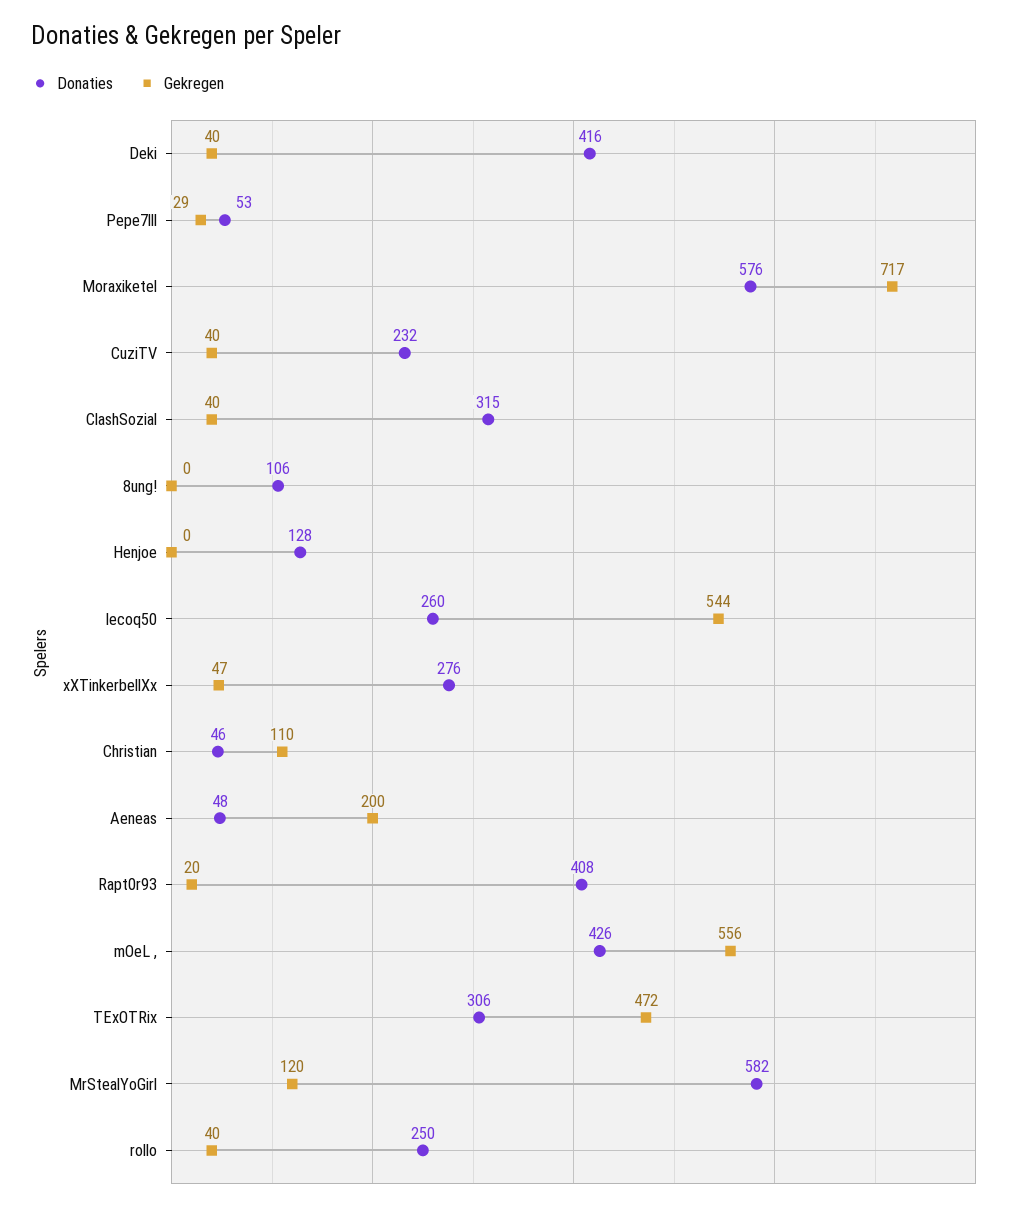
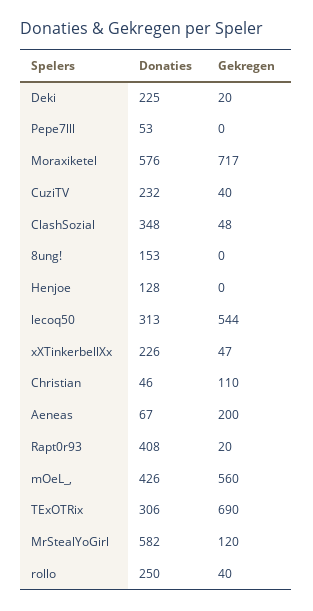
Donaties, Deki: 416 -> 225
Gekregen, Deki: 40 -> 20
Gekregen, Pepe7lll: 29 -> 0
Donaties, ClashSozial: 315 -> 348
Gekregen, ClashSozial: 40 -> 48
Donaties, 8ung!: 106 -> 153
Donaties, lecoq50: 260 -> 313
Donaties, xXTinkerbellXx: 276 -> 226
Donaties, Aeneas: 48 -> 67
Gekregen, mOeL ,: 556 -> 560
Gekregen, TExOTRix: 472 -> 690

